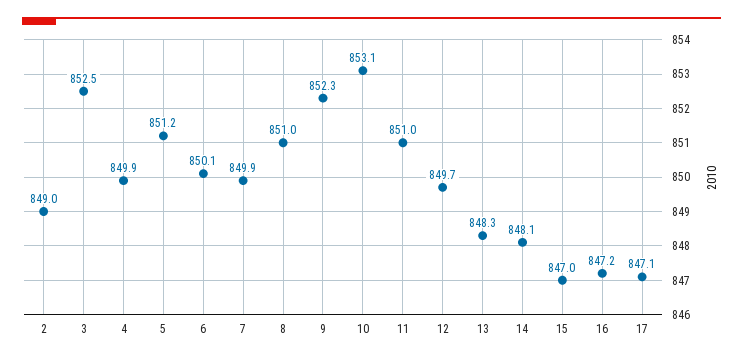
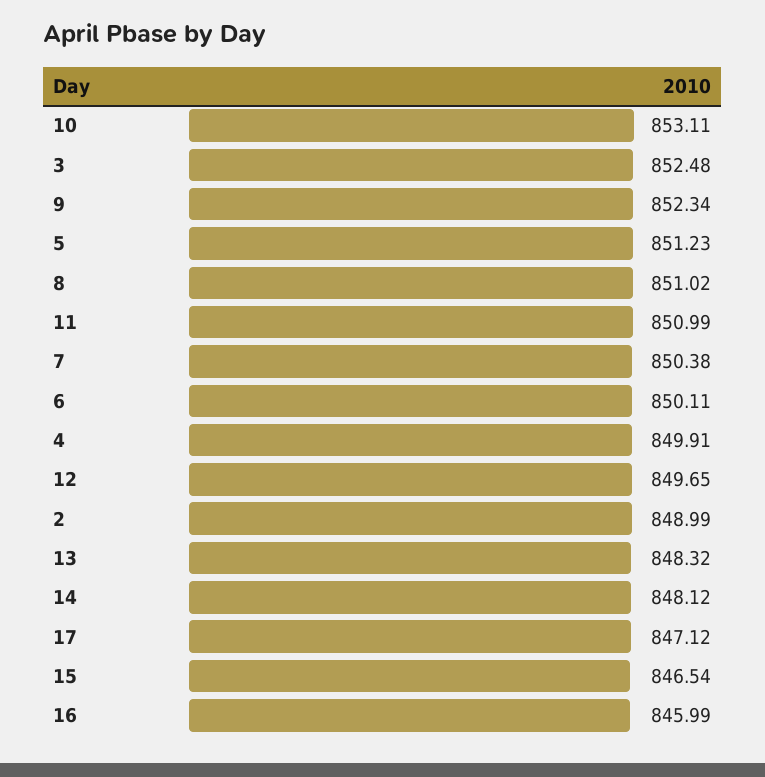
7: 849.9 -> 850.38
15: 847 -> 846.54
16: 847.2 -> 845.99

